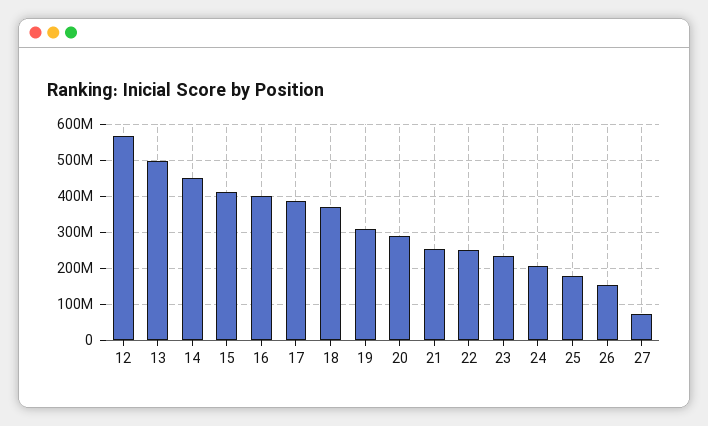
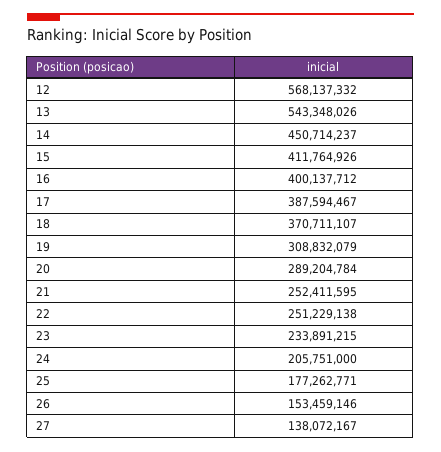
13: 500000000 -> 543348026
27: 80000000 -> 138072167

